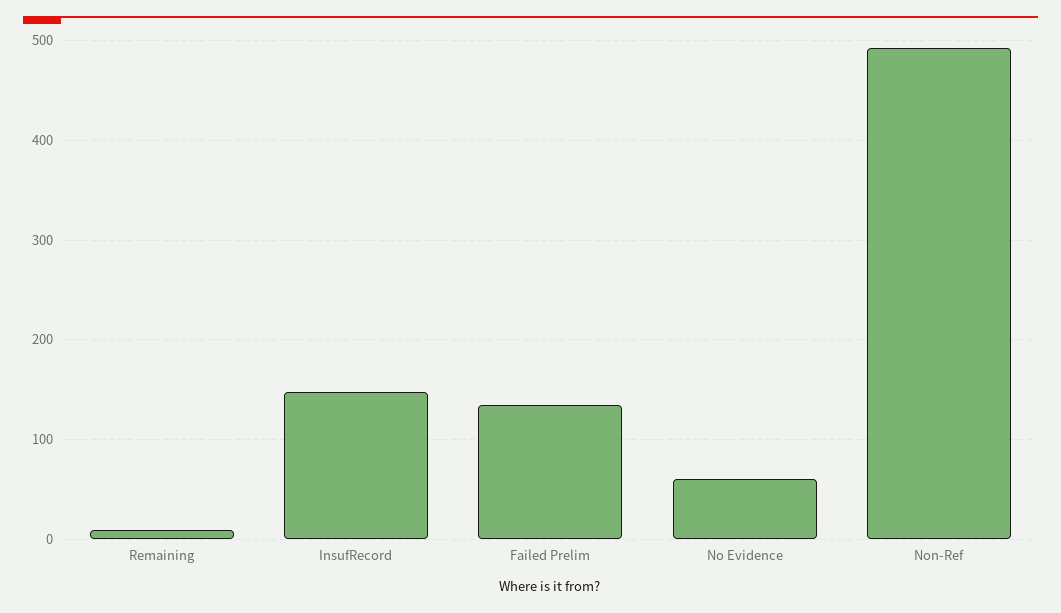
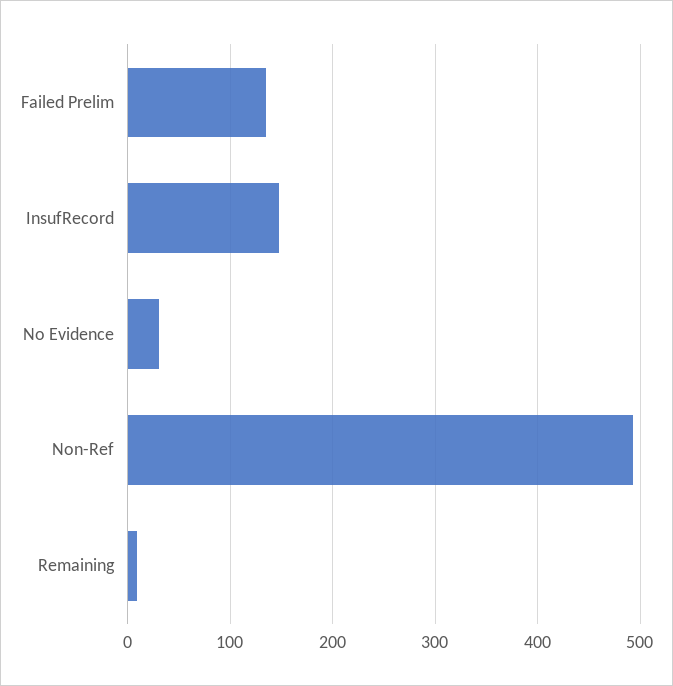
No Evidence: 60 -> 30

